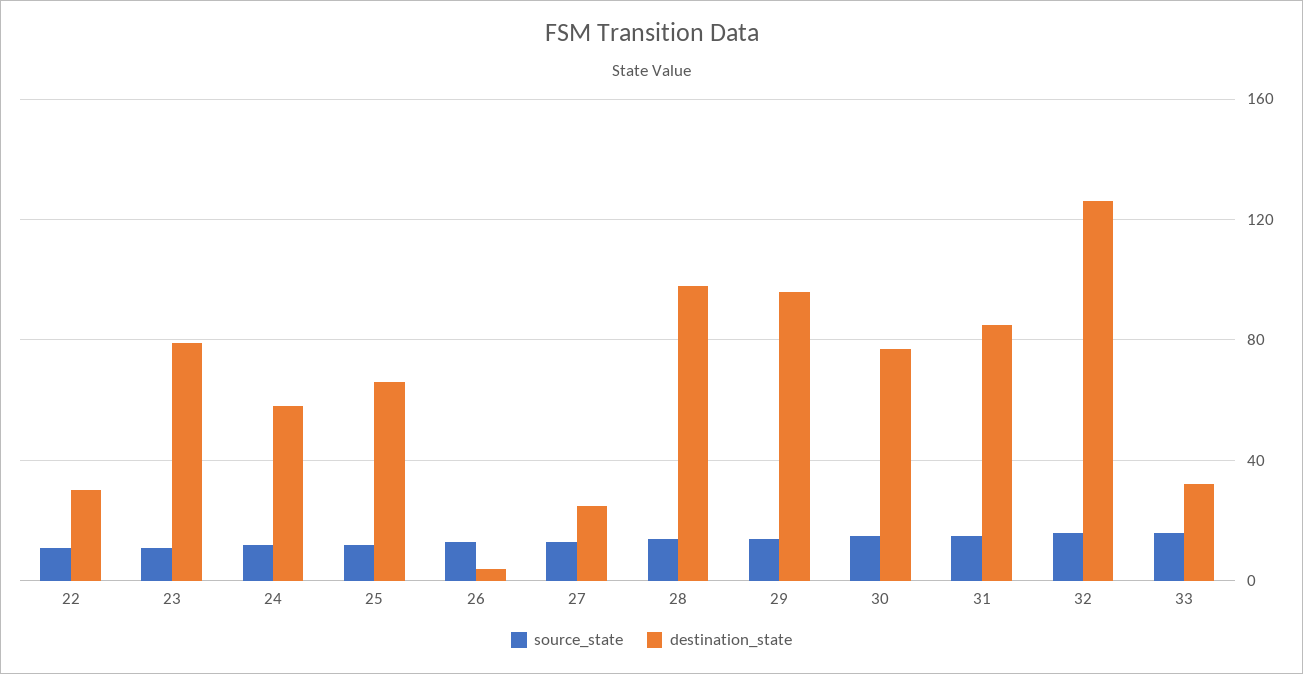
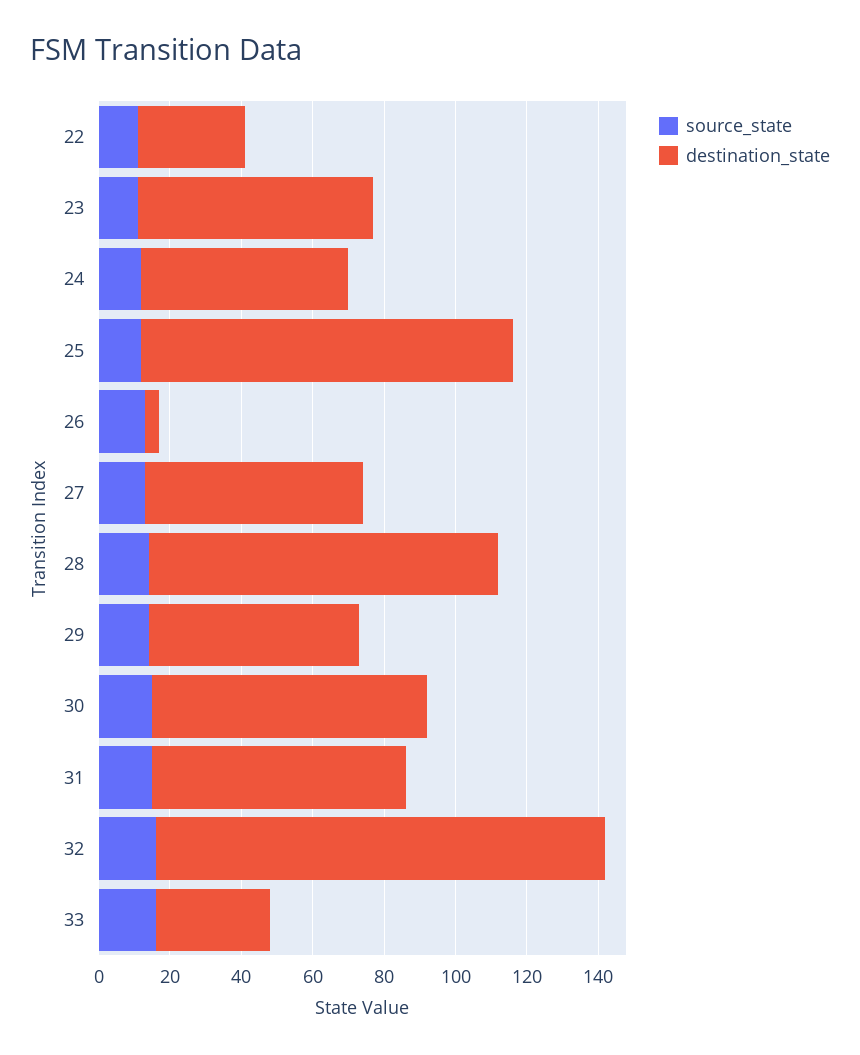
destination_state, 23: 80 -> 65
destination_state, 25: 65 -> 105
destination_state, 27: 25 -> 60
destination_state, 29: 95 -> 60
destination_state, 31: 85 -> 70

